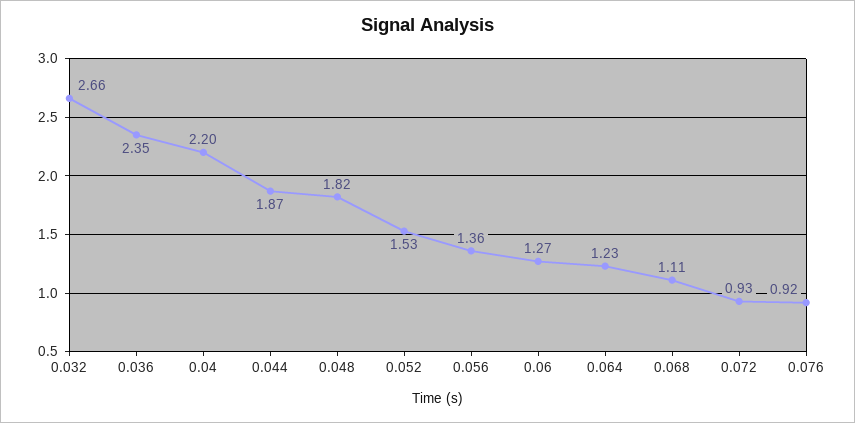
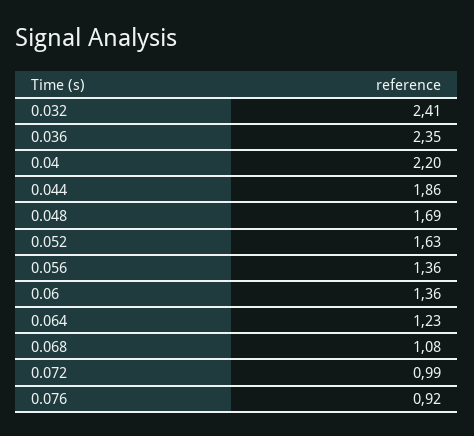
0.032: 2.66 -> 2.41
0.044: 1.87 -> 1.86
0.048: 1.82 -> 1.69
0.052: 1.53 -> 1.63
0.06: 1.27 -> 1.36
0.068: 1.11 -> 1.08
0.072: 0.93 -> 0.99

